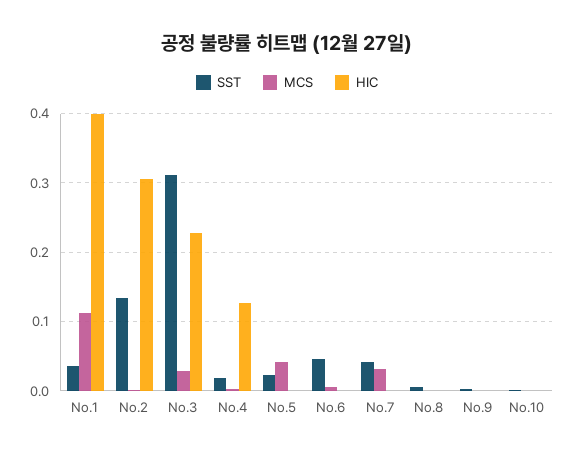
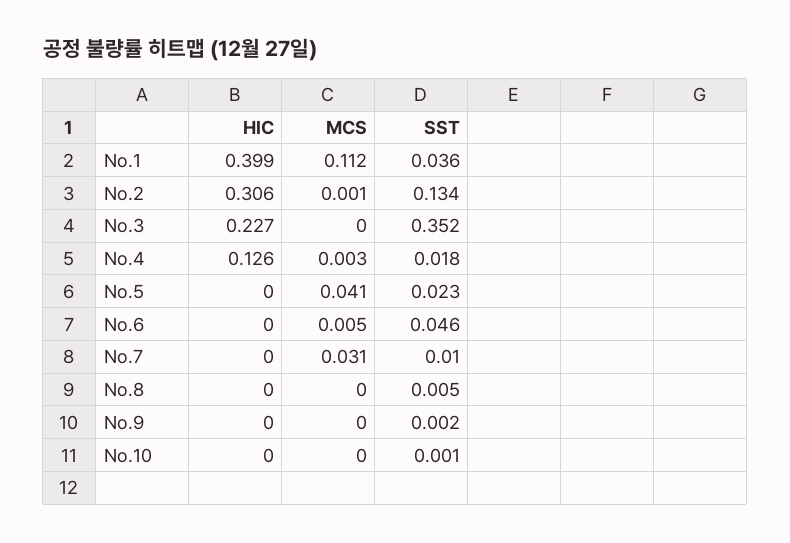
SST, No.3: 0.31 -> 0.352
MCS, No.3: 0.03 -> 0
SST, No.7: 0.04 -> 0.01

